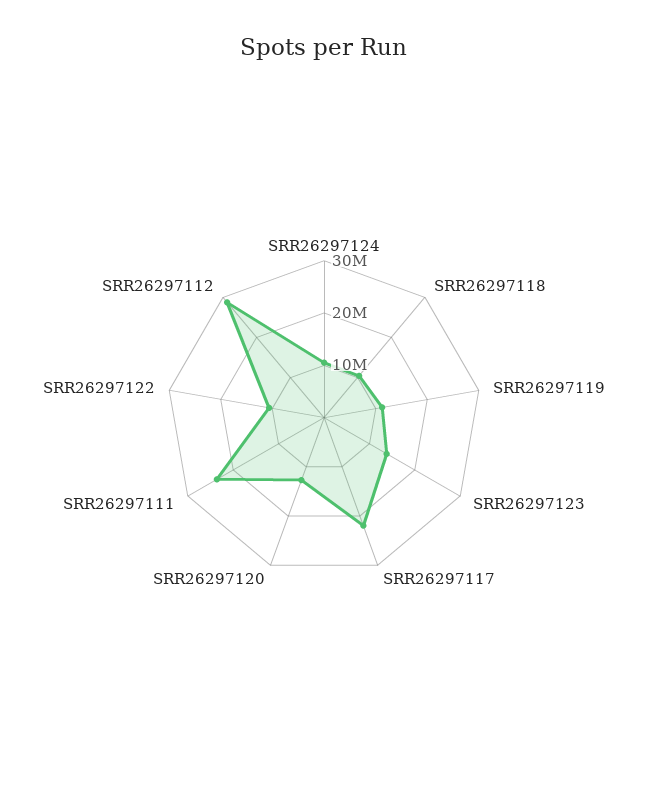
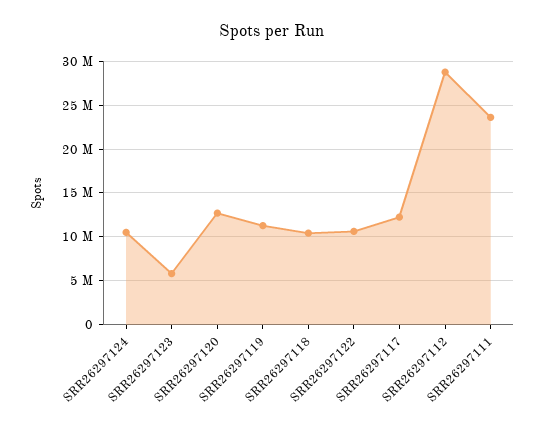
SRR26297123: 14000000 -> 6000000
SRR26297117: 22000000 -> 12000000

